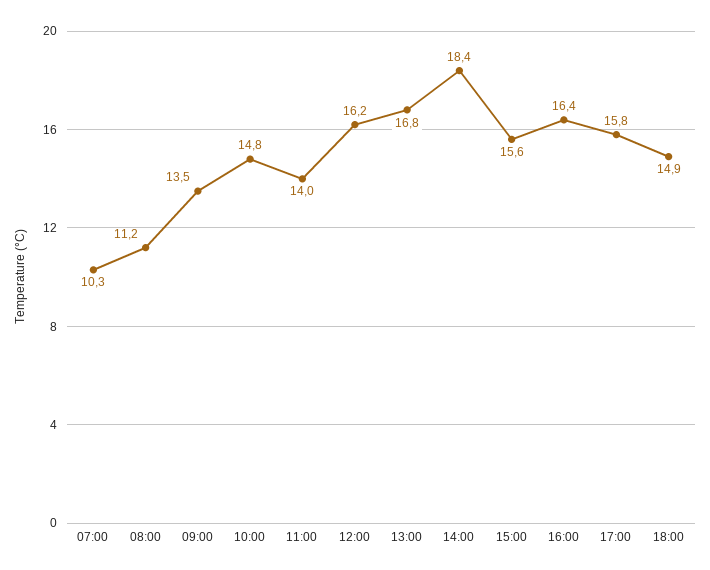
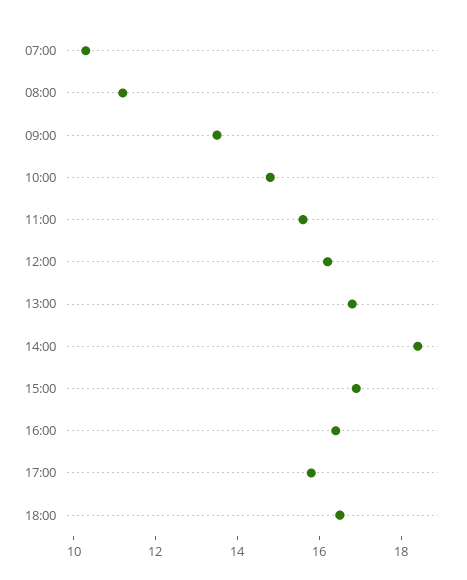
11:00: 14 -> 15.5
15:00: 15.6 -> 17
18:00: 14.9 -> 16.5

